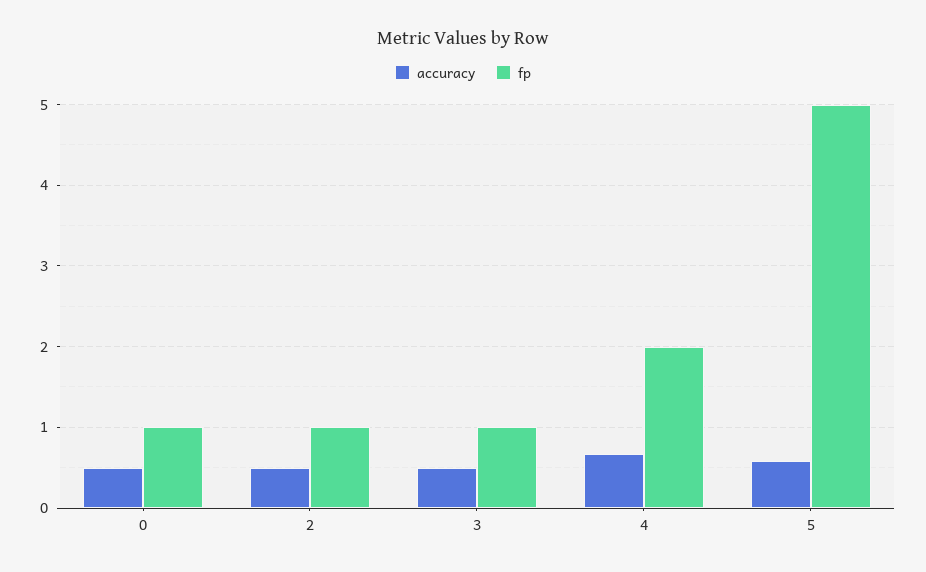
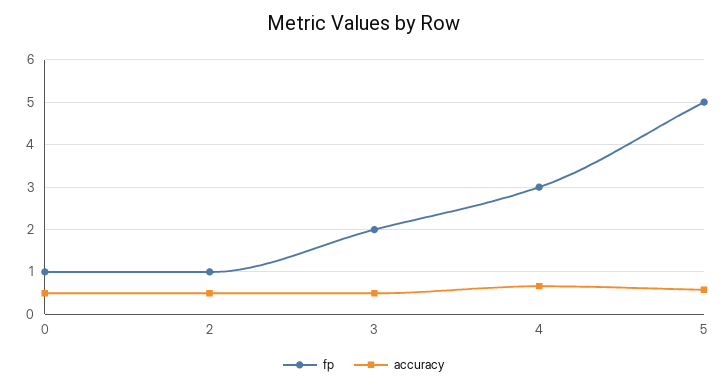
fp, 3: 1 -> 2
fp, 4: 2 -> 3

